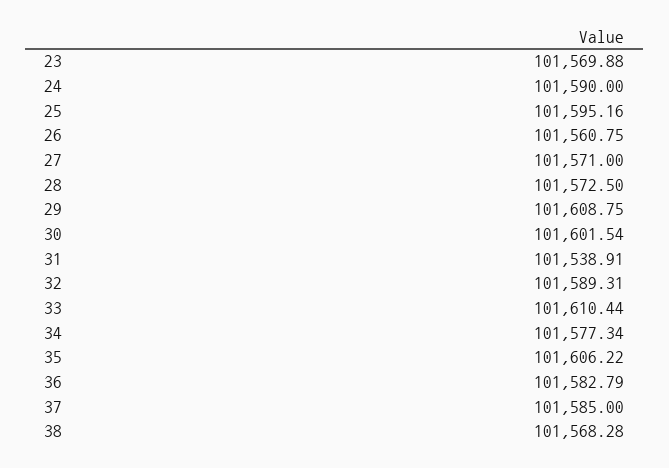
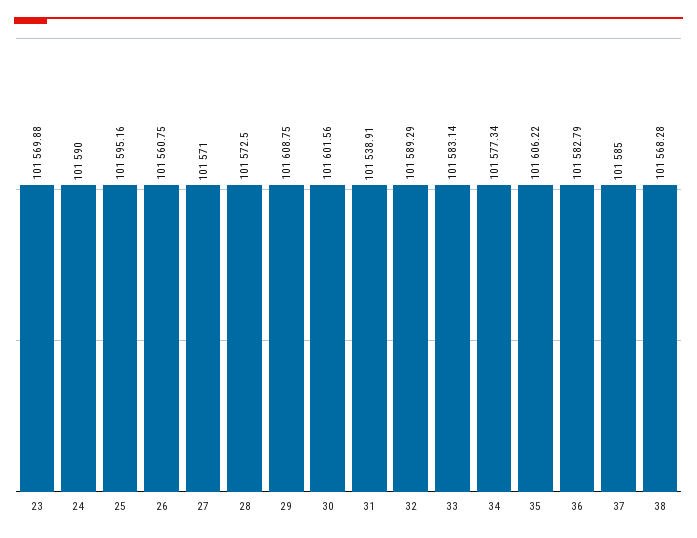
30: 101601.54 -> 101601.56
32: 101589.31 -> 101589.29
33: 101610.44 -> 101583.14

